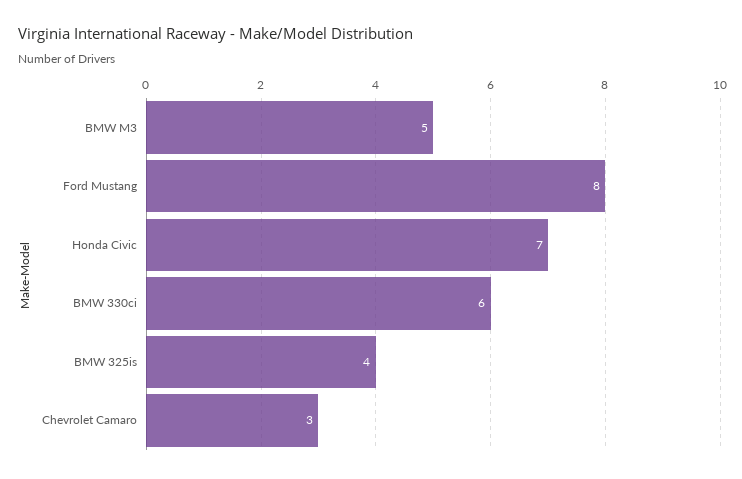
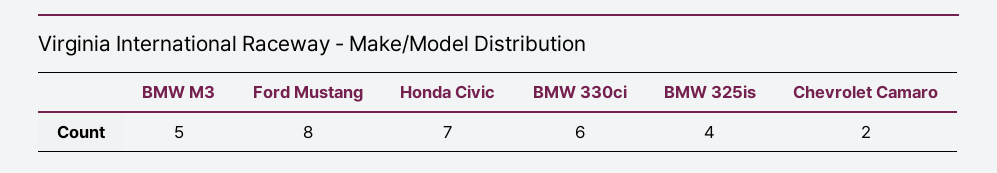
Chevrolet Camaro: 3 -> 2

